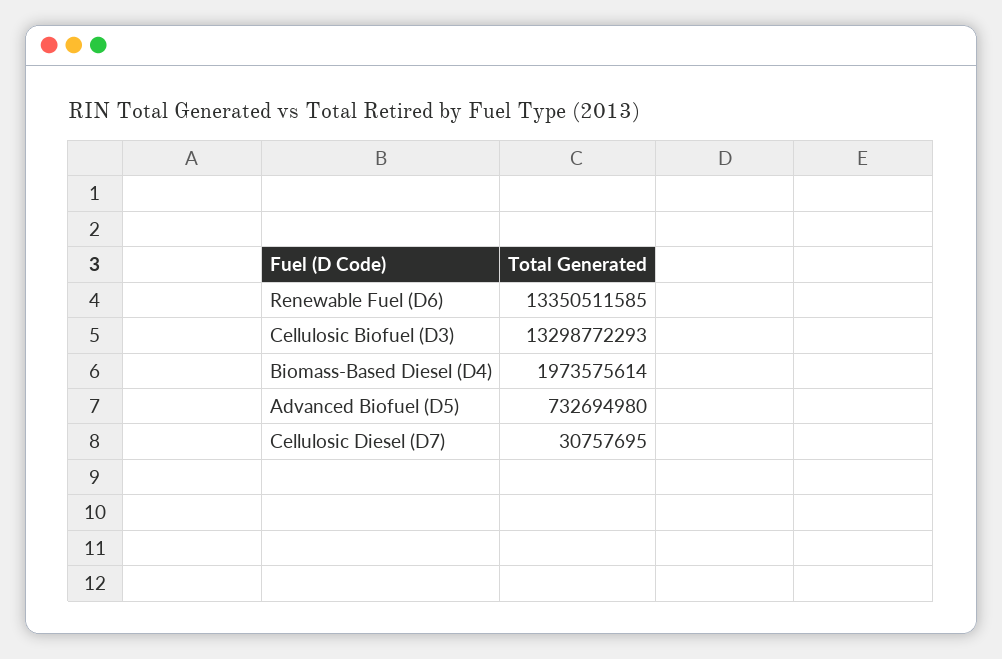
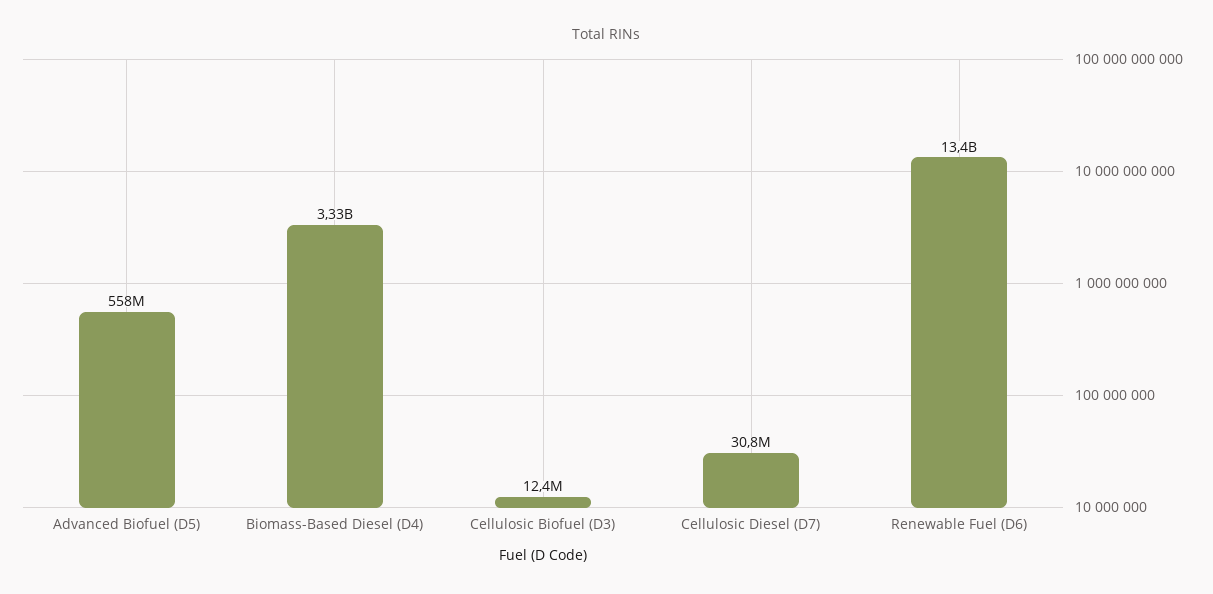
Cellulosic Biofuel (D3): 13298772293 -> 12400000
Biomass-Based Diesel (D4): 1973575614 -> 3330000000
Advanced Biofuel (D5): 732694980 -> 558000000

